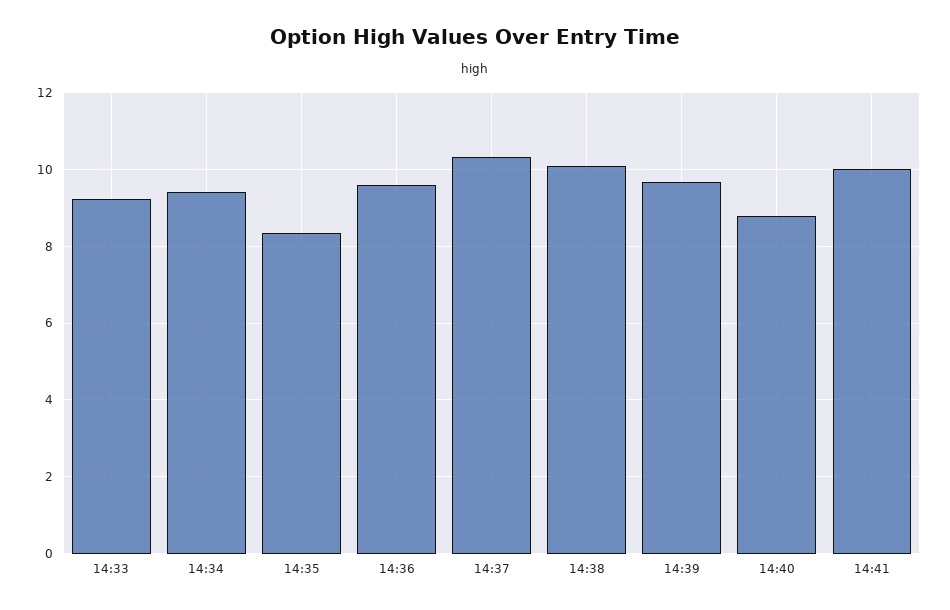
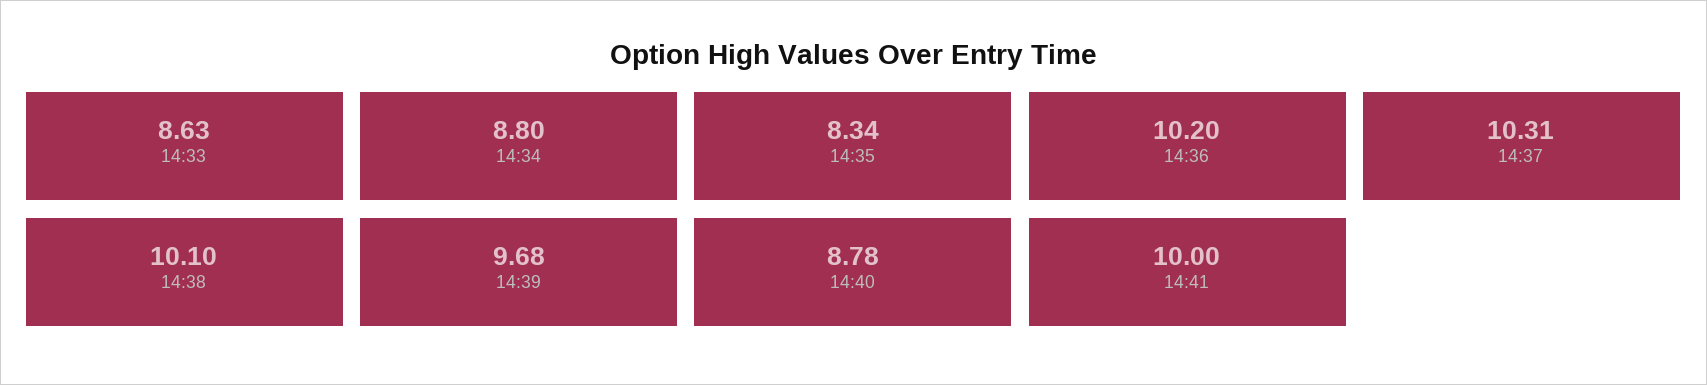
14:33: 9.2 -> 8.63
14:34: 9.4 -> 8.8
14:36: 9.6 -> 10.2

